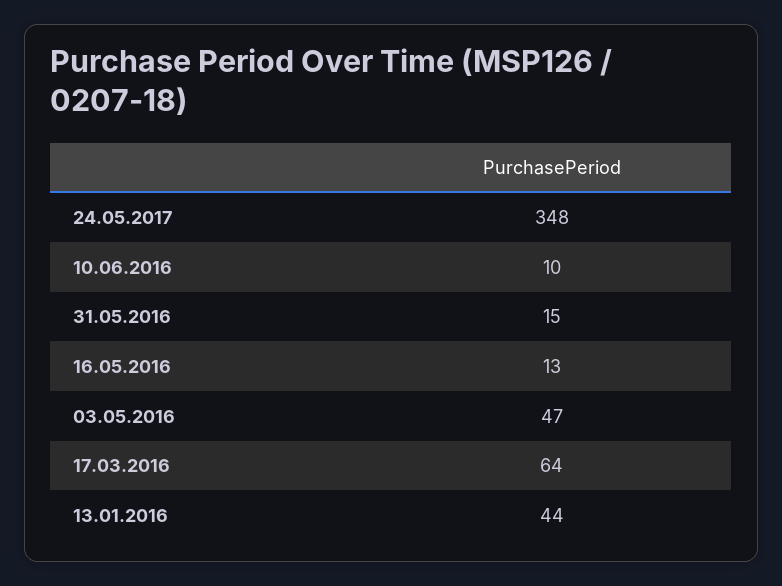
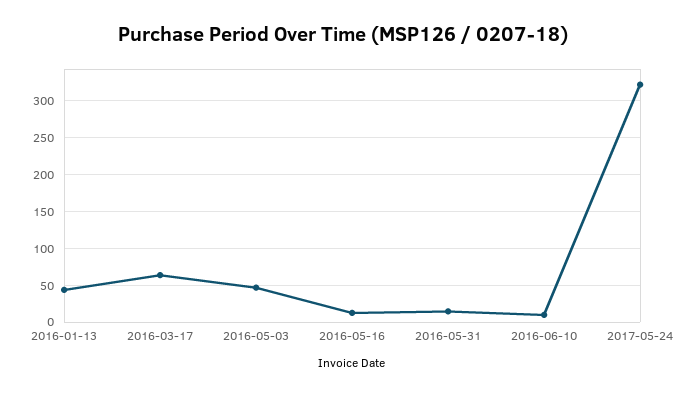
24.05.2017: 348 -> 320

